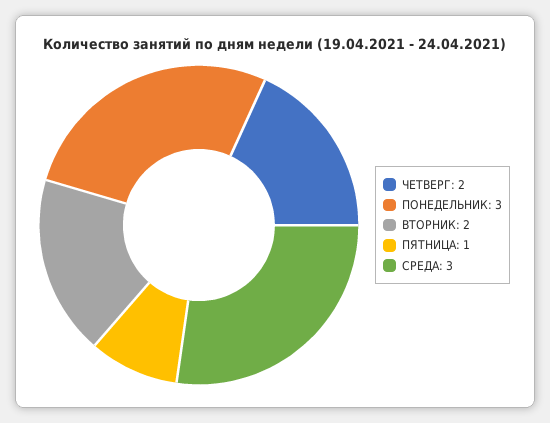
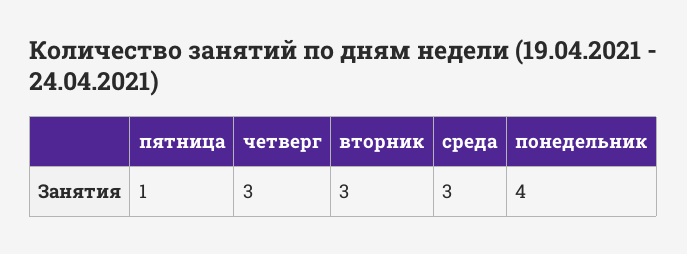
ЧЕТВЕРГ: 2 -> 3
ПОНЕДЕЛЬНИК: 3 -> 4
ВТОРНИК: 2 -> 3

